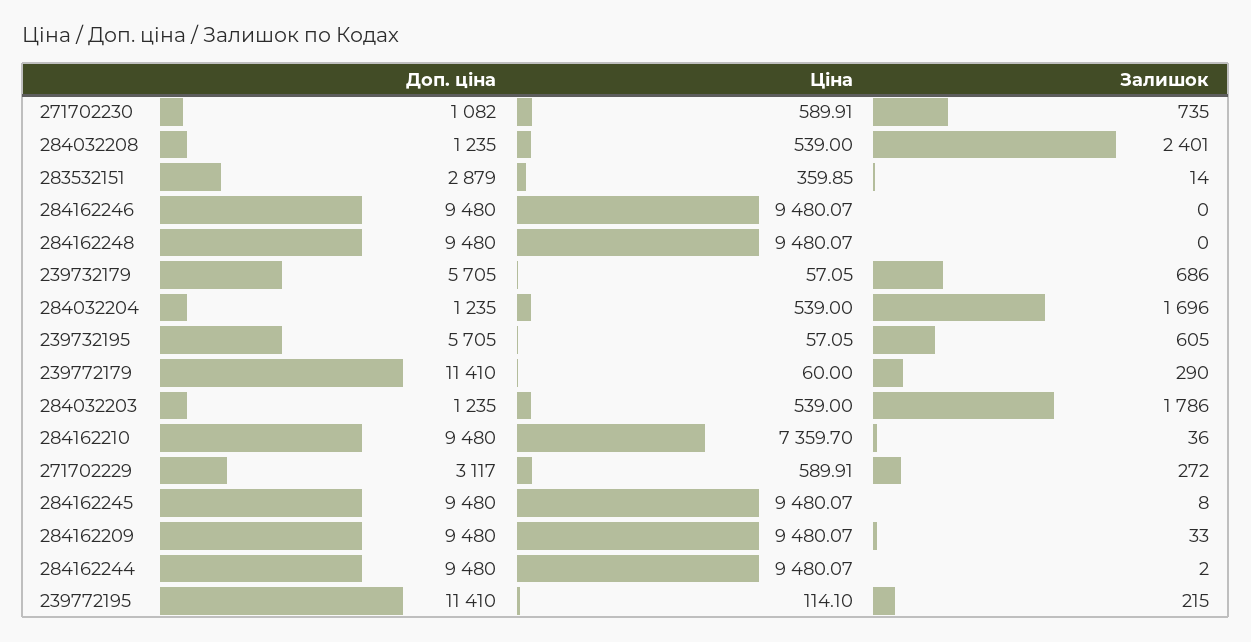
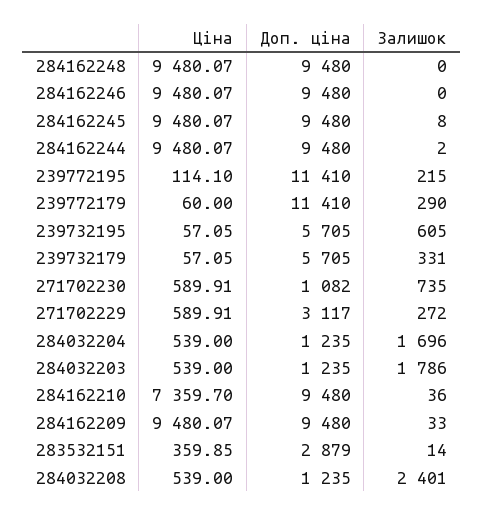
Залишок, 239732179: 686 -> 331

